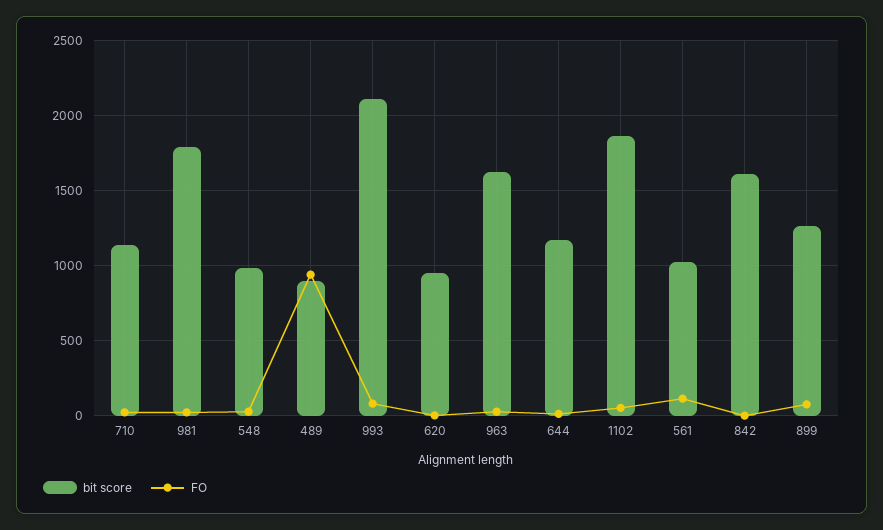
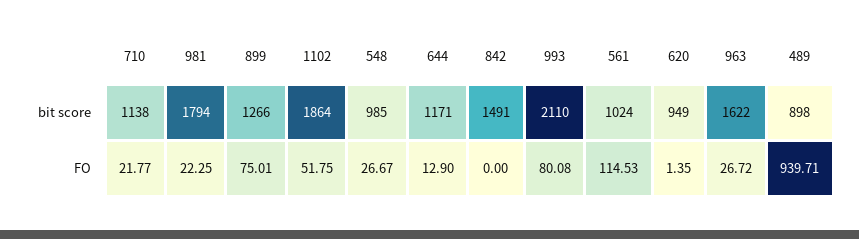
bit score, 842: 1600 -> 1491

